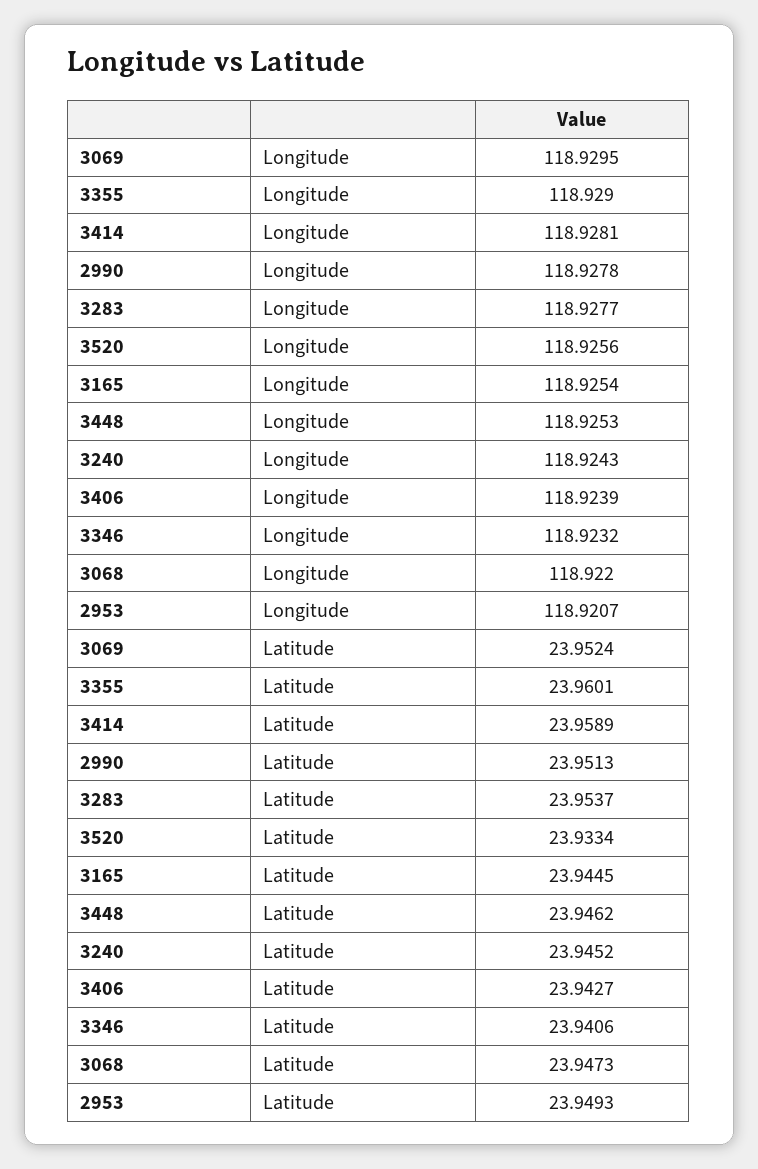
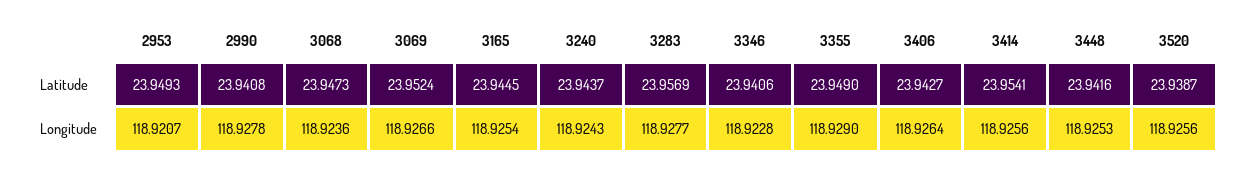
3069, Longitude: 118.9295 -> 118.9266
3414, Longitude: 118.9281 -> 118.9256
3406, Longitude: 118.9239 -> 118.9264
3346, Longitude: 118.9232 -> 118.9228
3068, Longitude: 118.922 -> 118.9236
3355, Latitude: 23.9601 -> 23.949
3414, Latitude: 23.9589 -> 23.9541
2990, Latitude: 23.9513 -> 23.9408
3283, Latitude: 23.9537 -> 23.9569
3520, Latitude: 23.9334 -> 23.9387
3448, Latitude: 23.9462 -> 23.9416
3240, Latitude: 23.9452 -> 23.9437

